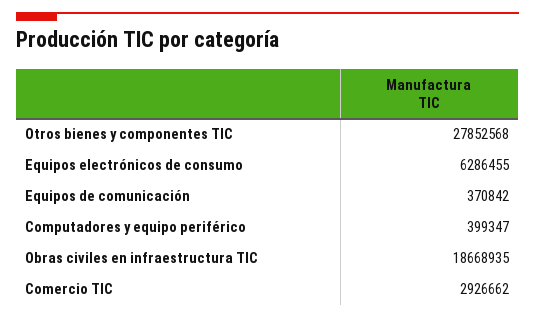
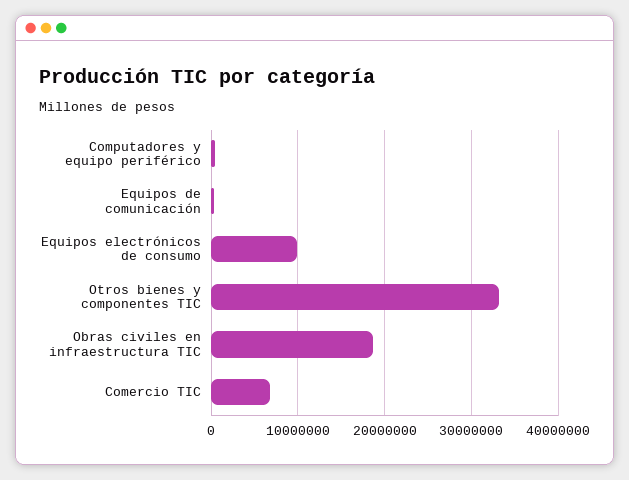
Otros bienes y componentes TIC: 27852568 -> 33000000
Equipos electrónicos de consumo: 6286455 -> 10000000
Comercio TIC: 2926662 -> 7000000

